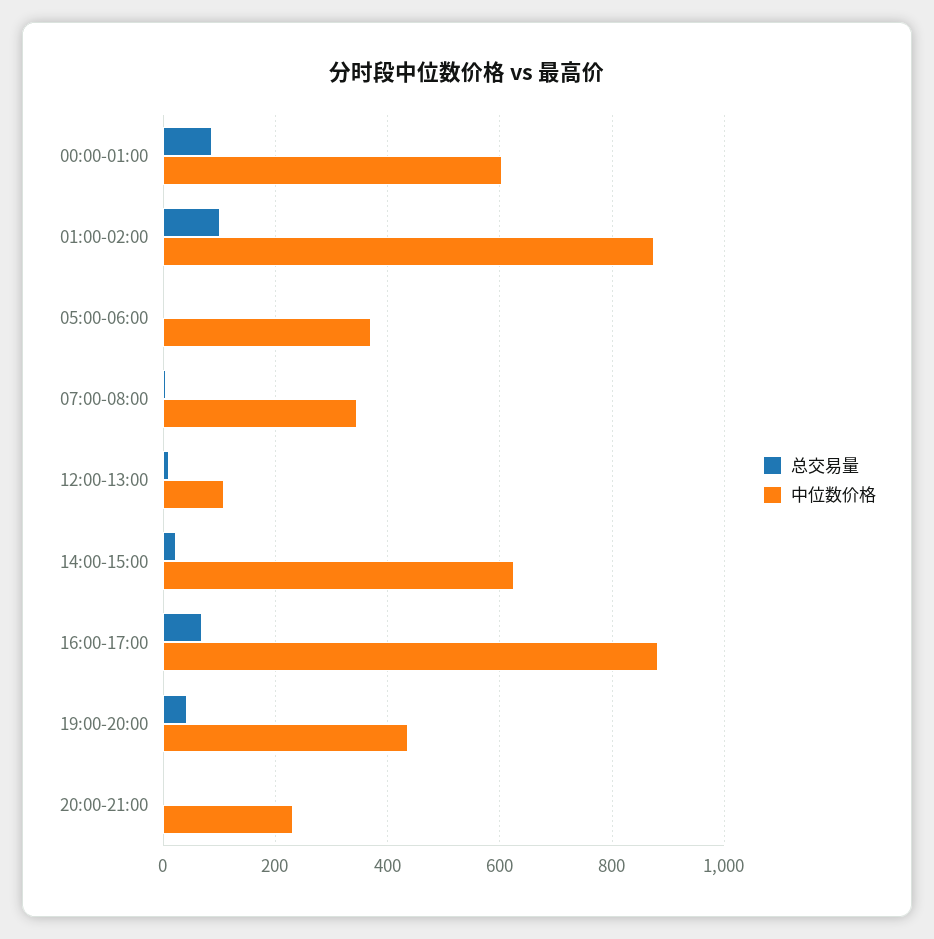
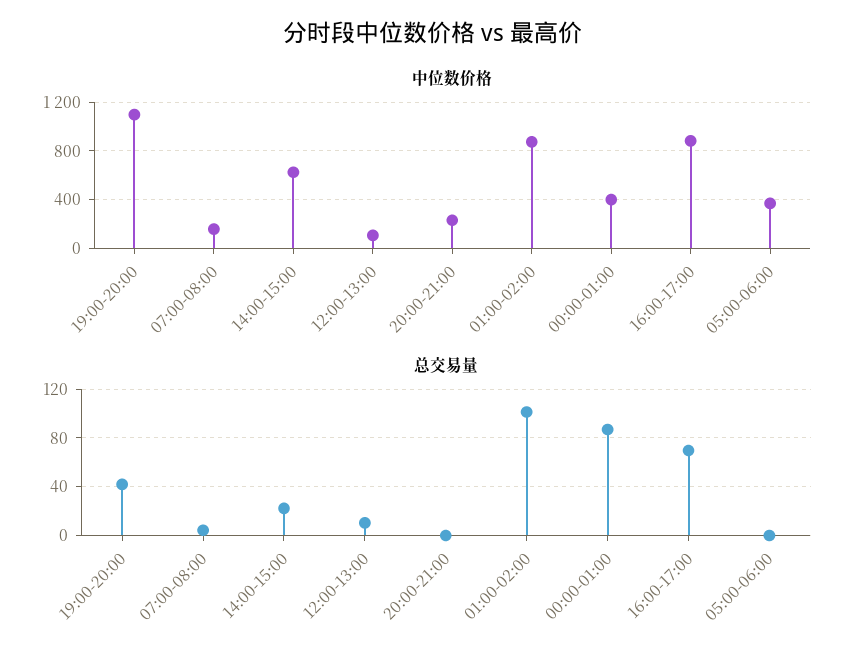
中位数价格, 00:00-01:00: 600 -> 400
中位数价格, 07:00-08:00: 340 -> 150
中位数价格, 19:00-20:00: 440 -> 1100

